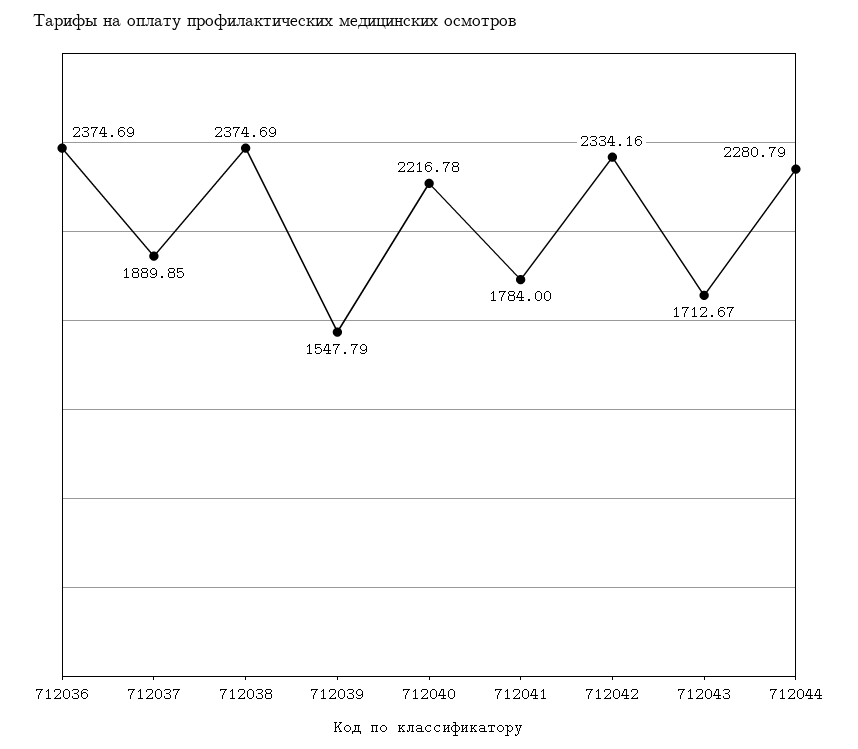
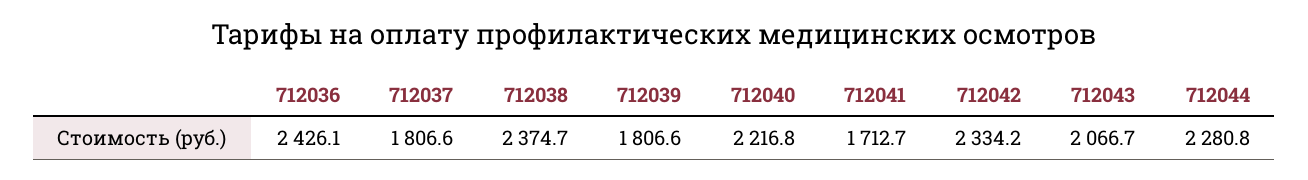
712036: 2374.69 -> 2426.1
712037: 1889.85 -> 1806.6
712039: 1547.79 -> 1806.6
712041: 1784 -> 1712.7
712043: 1712.67 -> 2066.7

